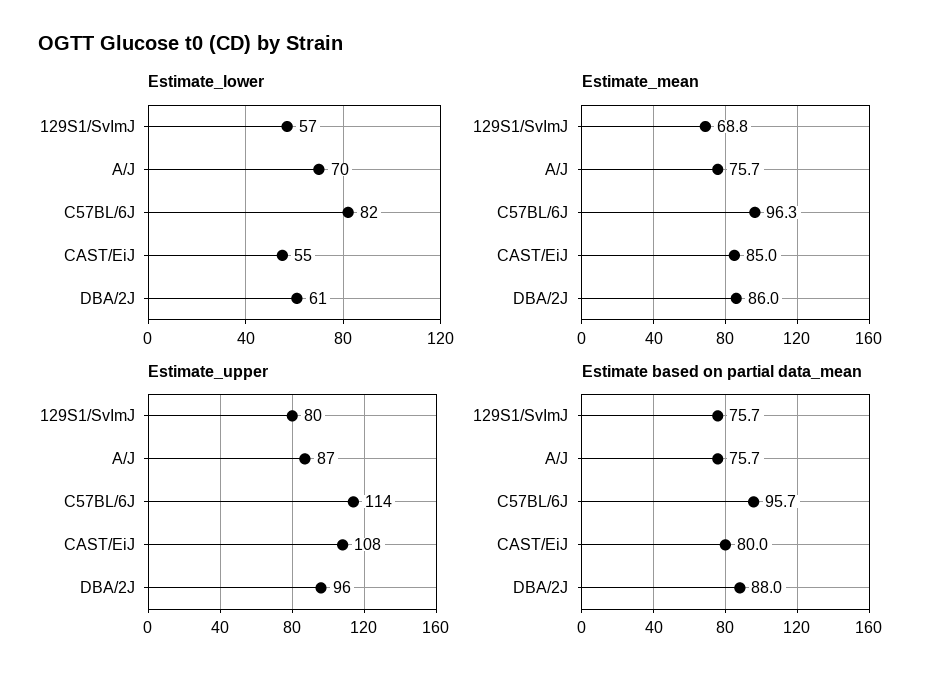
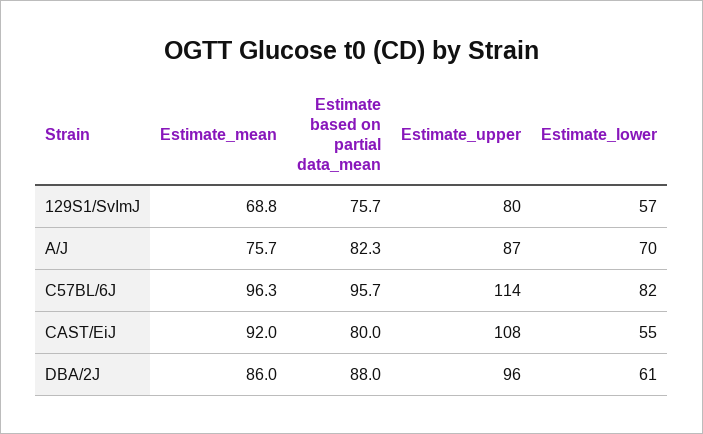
Estimate_mean, CAST/EiJ: 85 -> 92
Estimate based on partial data_mean, A/J: 75.7 -> 82.3

